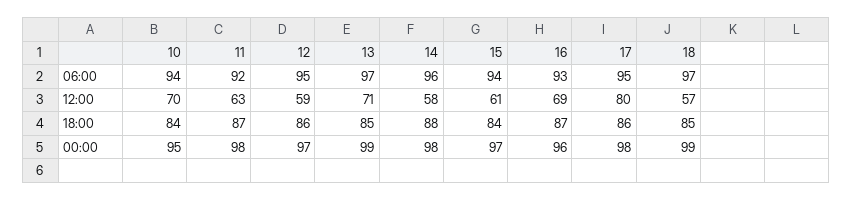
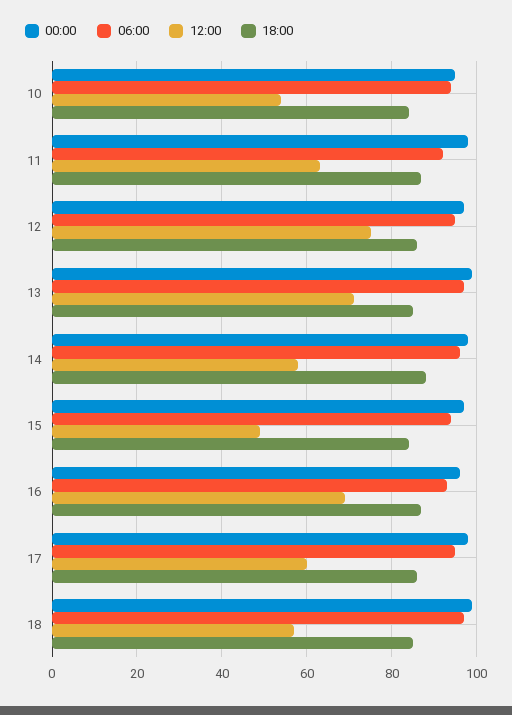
12:00, 10: 70 -> 55
12:00, 12: 59 -> 75
12:00, 15: 61 -> 50
12:00, 17: 80 -> 60

